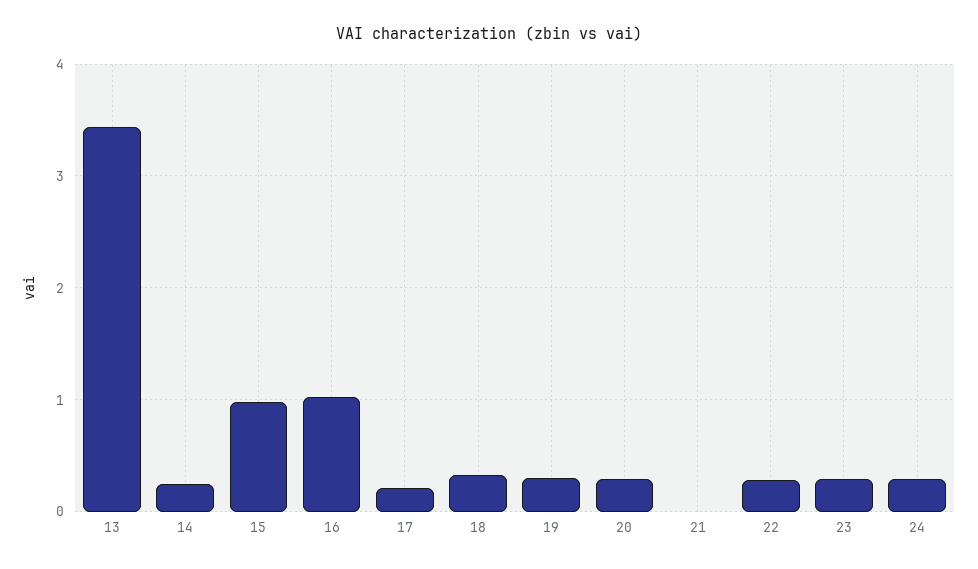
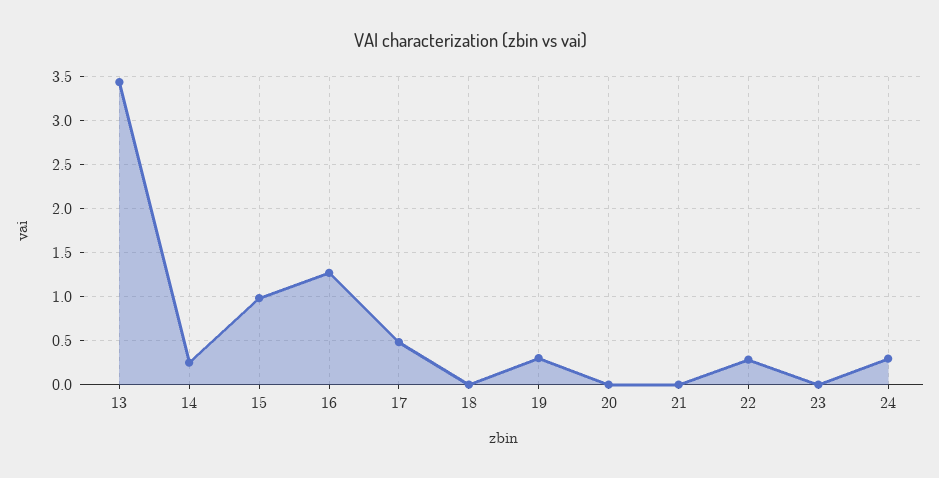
16: 1 -> 1.3
17: 0.2 -> 0.5
18: 0.3 -> 0
20: 0.3 -> 0
23: 0.3 -> 0

